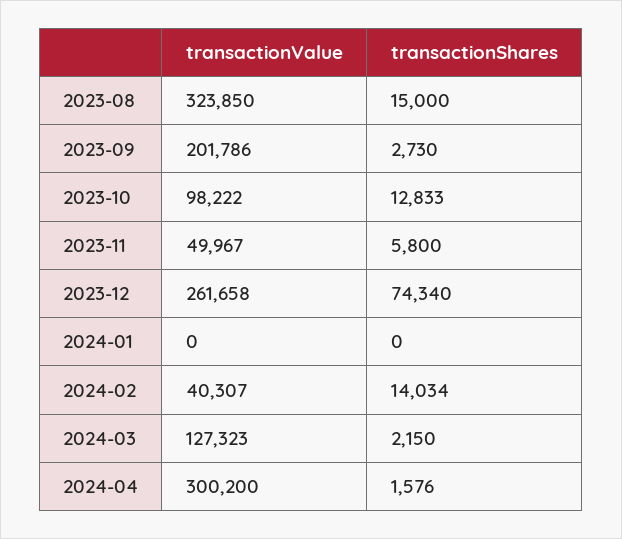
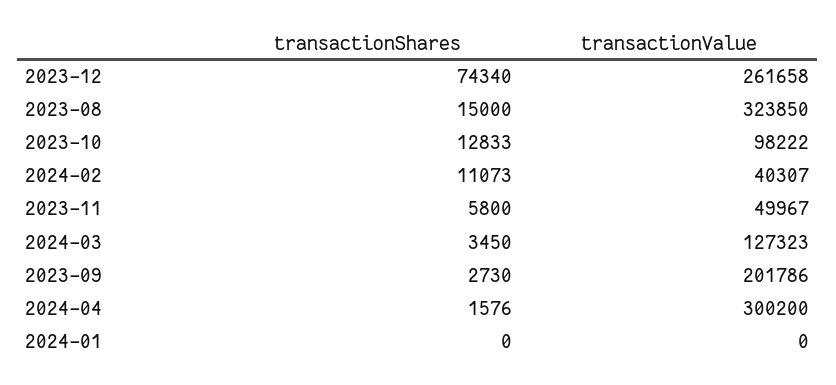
transactionShares, 2024-02: 14034 -> 11073
transactionShares, 2024-03: 2150 -> 3450

